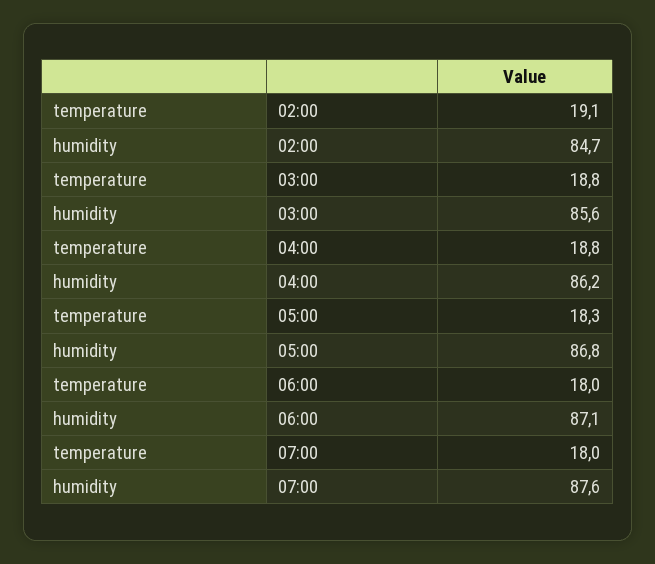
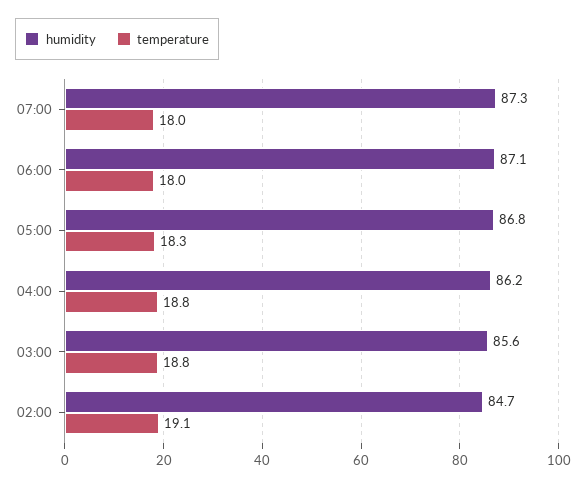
humidity, 07:00: 87.6 -> 87.3

